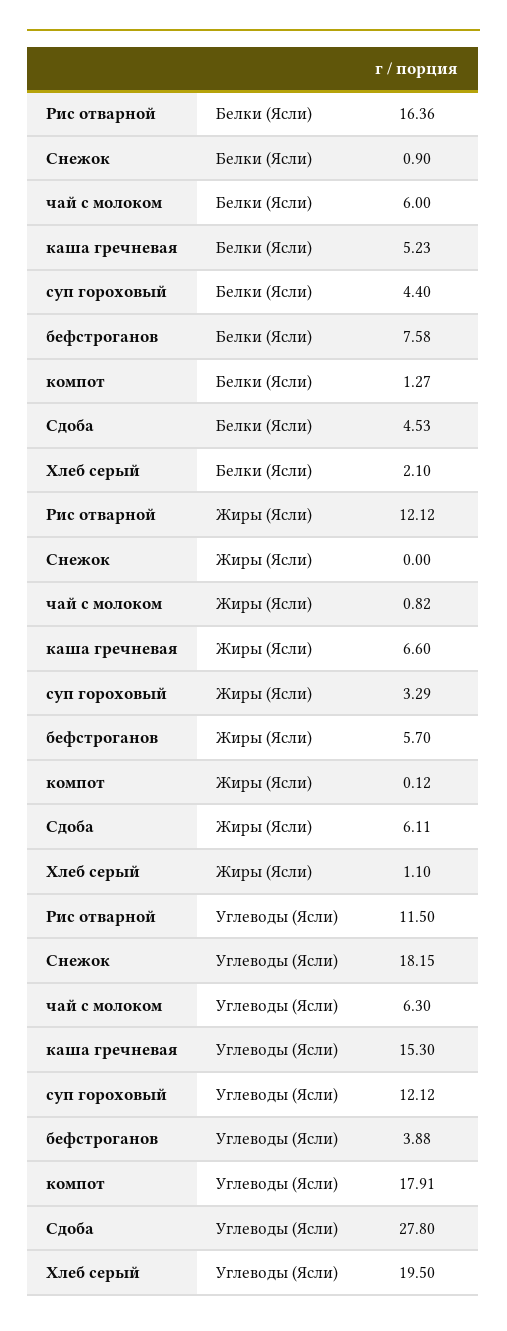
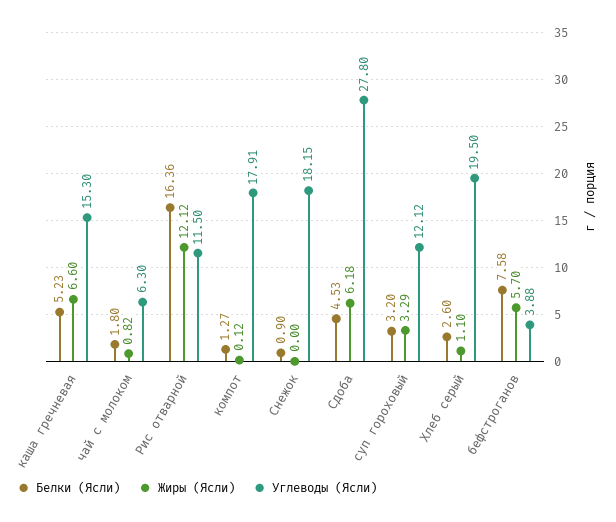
Белки (Ясли), чай с молоком: 6 -> 1.8
Белки (Ясли), суп гороховый: 4.4 -> 3.2
Белки (Ясли), Хлеб серый: 2.1 -> 2.6
Жиры (Ясли), Сдоба: 6.11 -> 6.18

